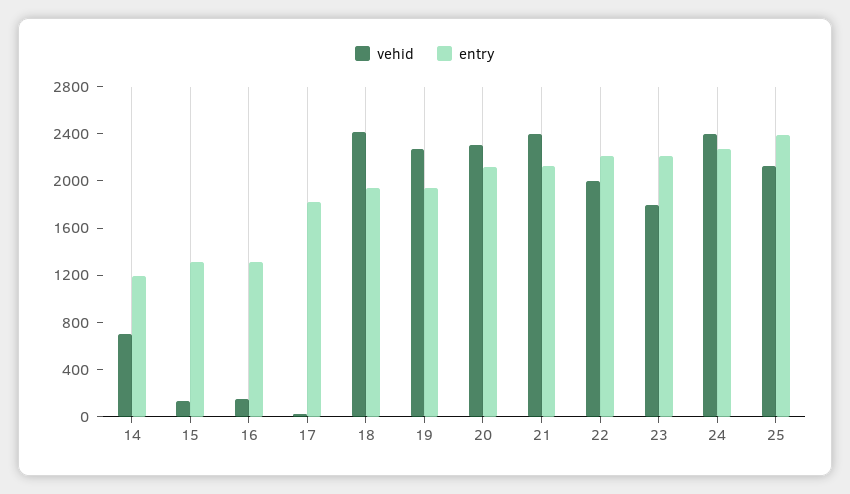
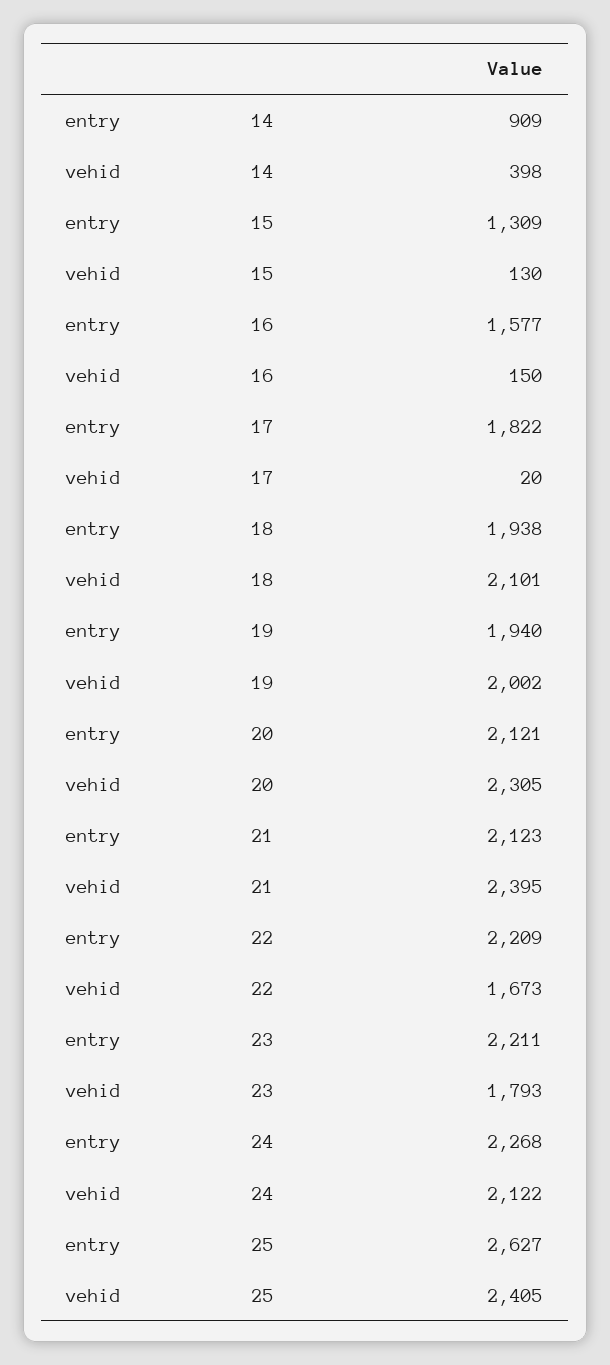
vehid, 14: 700 -> 398
entry, 14: 1200 -> 909
entry, 16: 1300 -> 1577
vehid, 18: 2400 -> 2101
vehid, 19: 2300 -> 2002
vehid, 22: 2000 -> 1673
vehid, 24: 2400 -> 2122
vehid, 25: 2100 -> 2405
entry, 25: 2400 -> 2627

